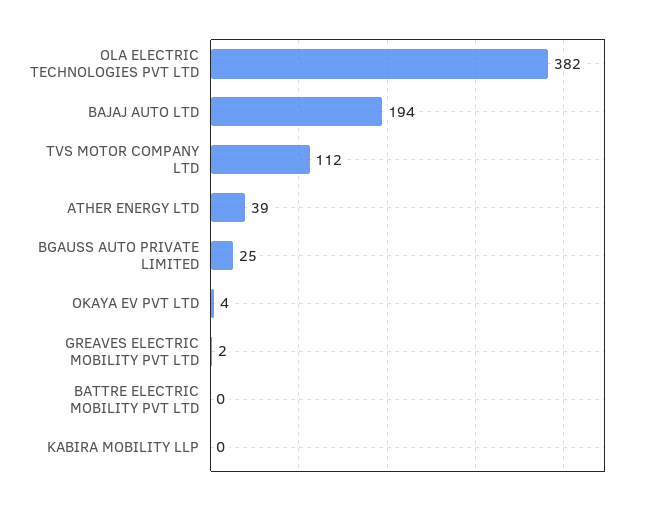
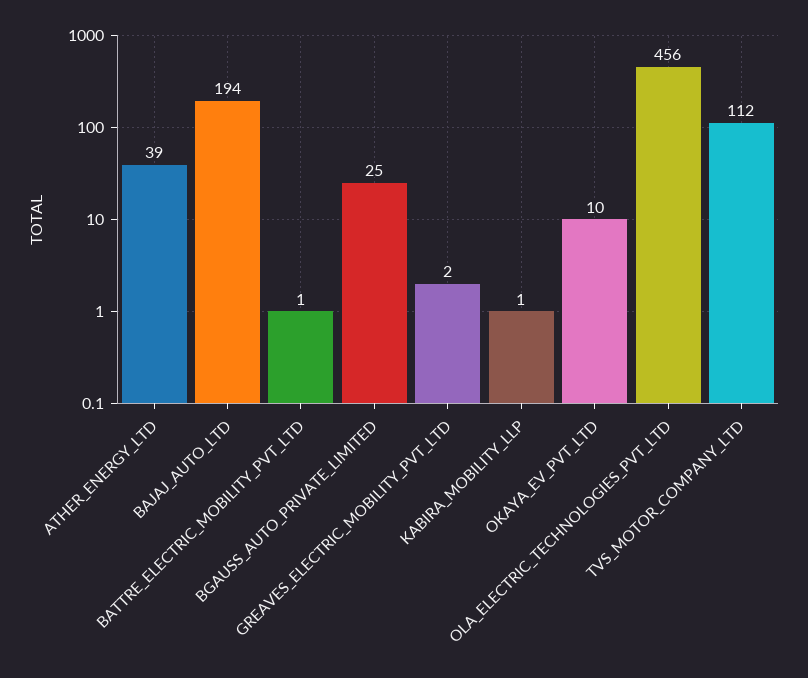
OLA ELECTRIC TECHNOLOGIES PVT LTD: 382 -> 456
OKAYA EV PVT LTD: 4 -> 10
BATTRE ELECTRIC MOBILITY PVT LTD: 0 -> 1
KABIRA MOBILITY LLP: 0 -> 1

